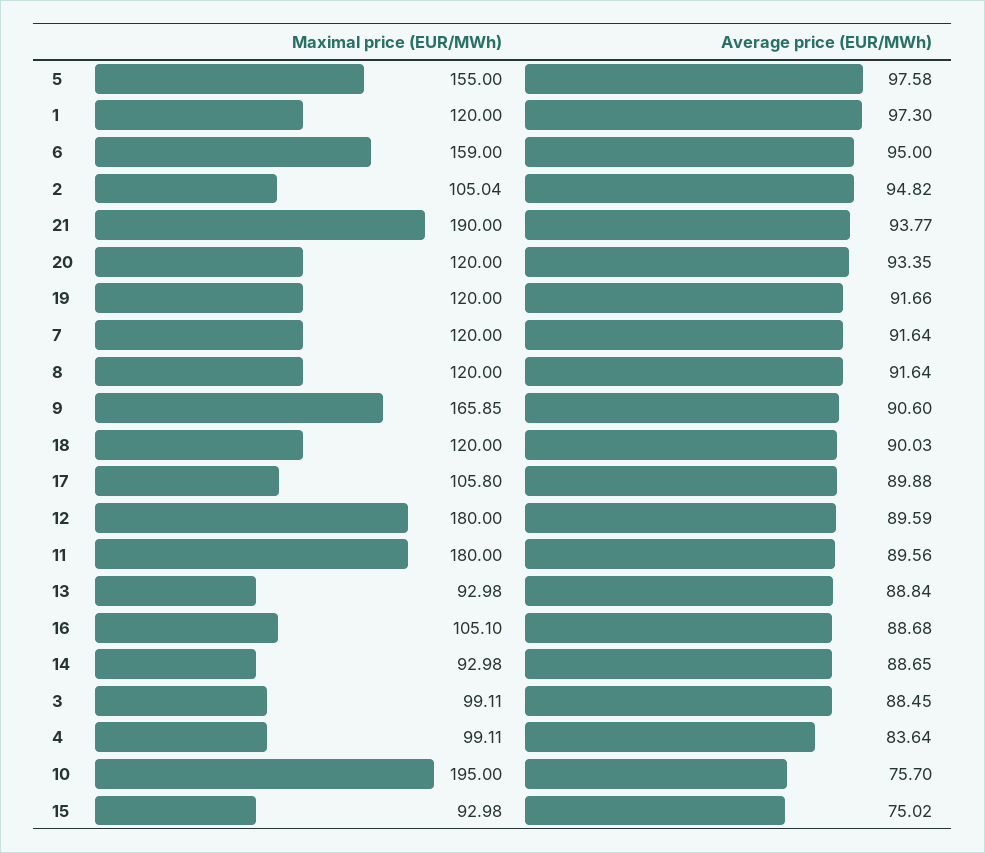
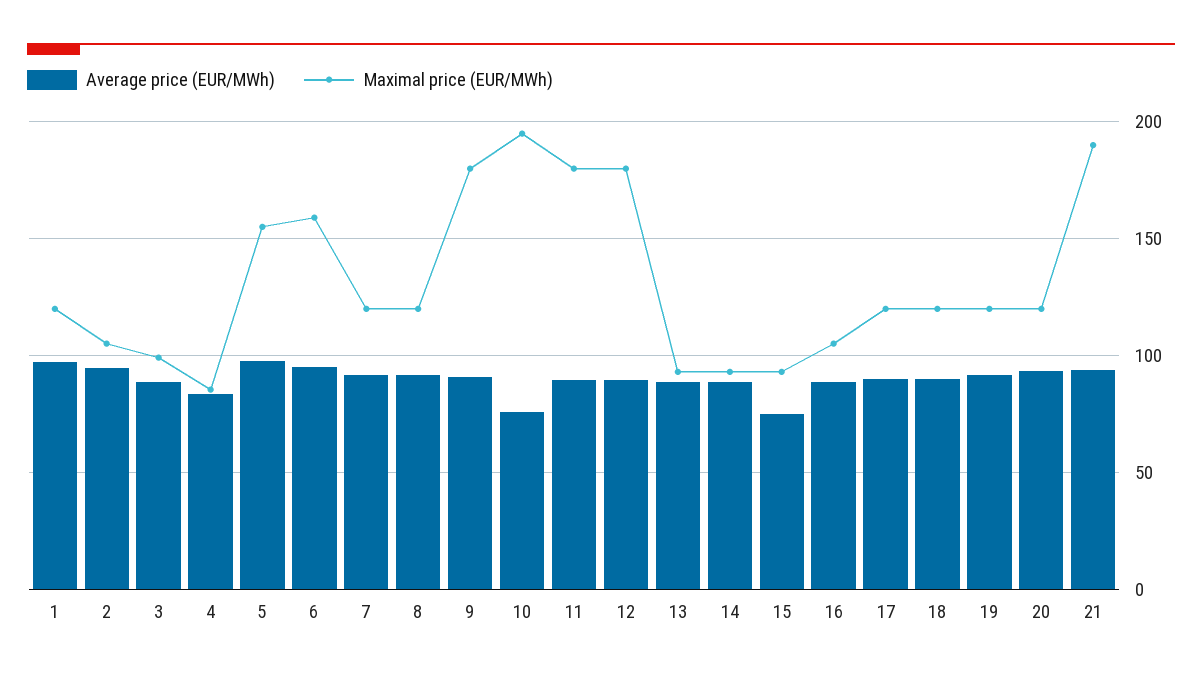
Maximal price (EUR/MWh), 9: 165.85 -> 180
Maximal price (EUR/MWh), 17: 105.8 -> 120
Maximal price (EUR/MWh), 4: 99.11 -> 85

